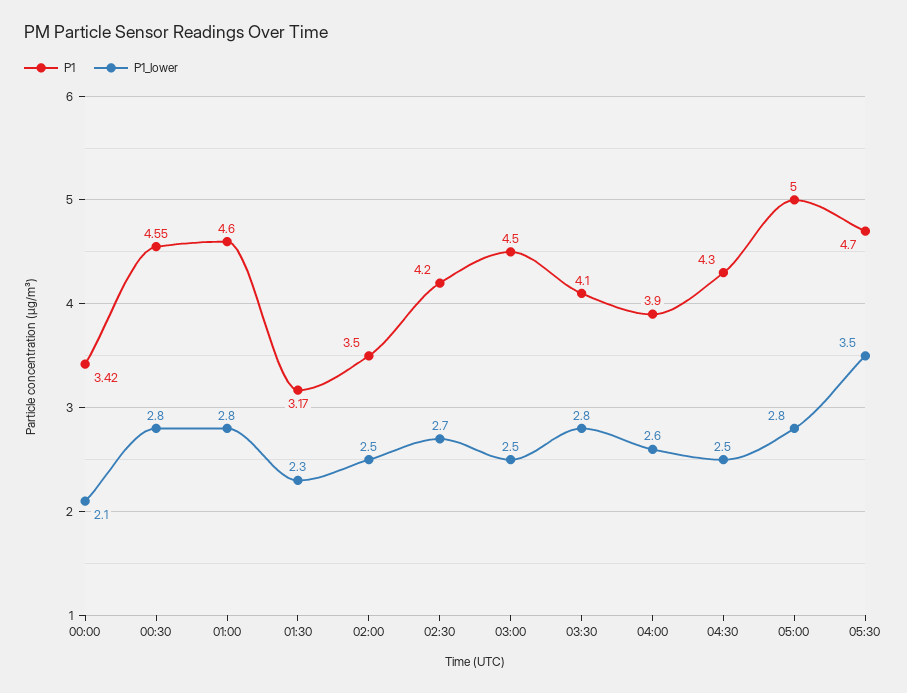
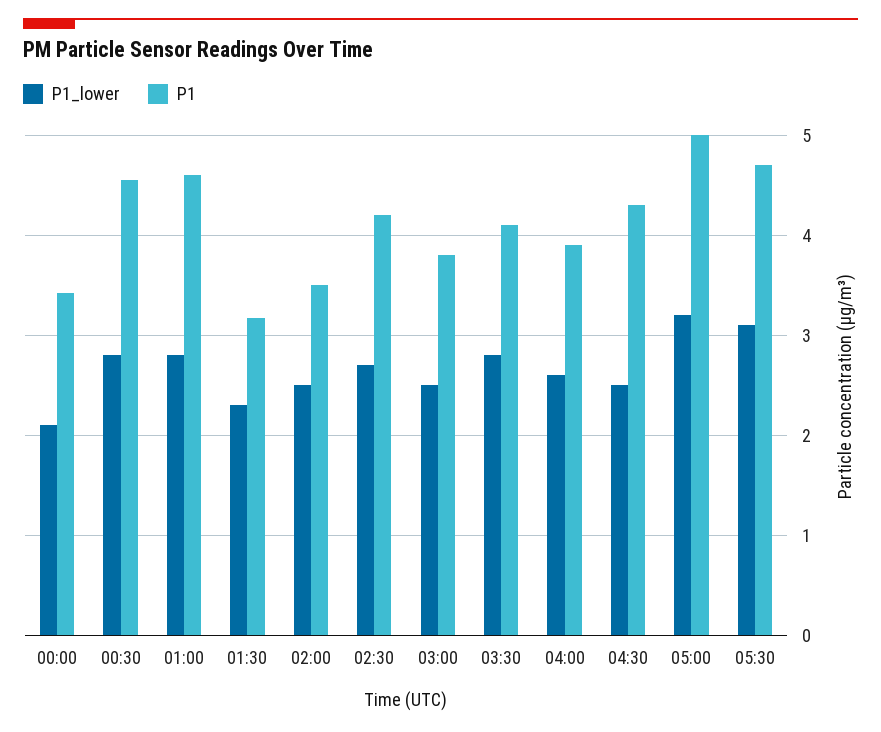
P1, 03:00: 4.5 -> 3.8
P1_lower, 05:00: 2.8 -> 3.2
P1_lower, 05:30: 3.5 -> 3.1

